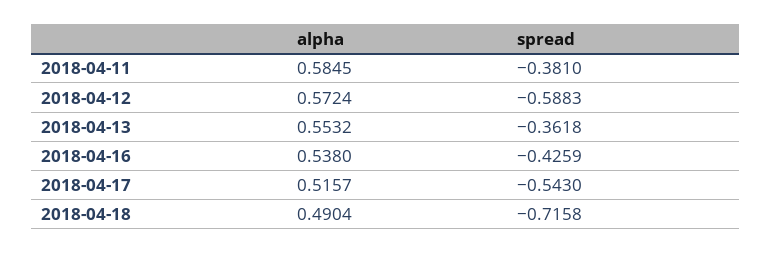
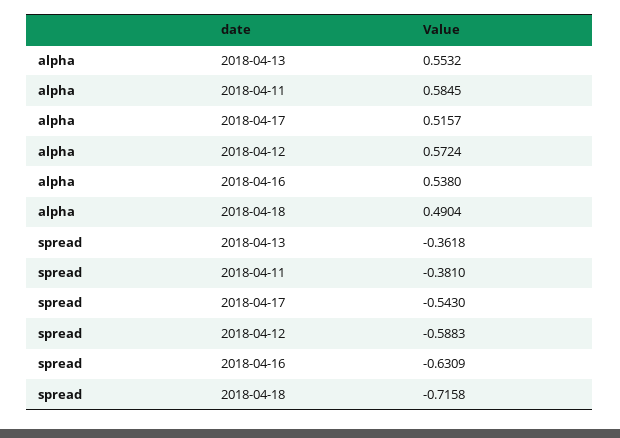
spread, 2018-04-16: -0.4259 -> -0.6309

